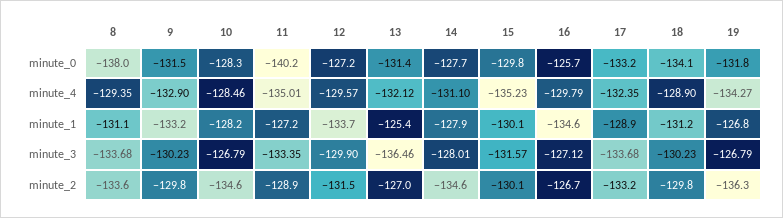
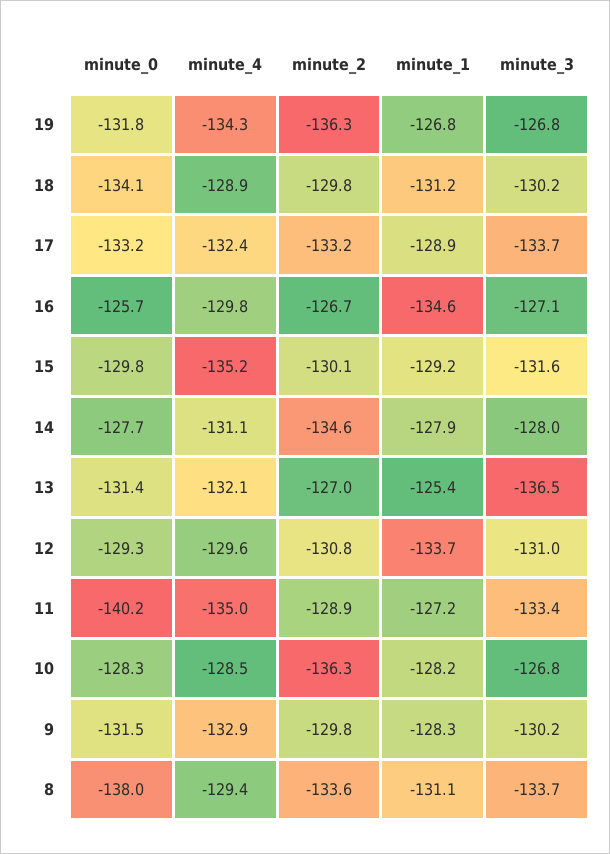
12, minute_0: -127.2 -> -129.3
9, minute_1: -133.2 -> -128.3
15, minute_1: -130.1 -> -129.2
12, minute_3: -129.9 -> -131
10, minute_2: -134.6 -> -136.3
12, minute_2: -131.5 -> -130.8

